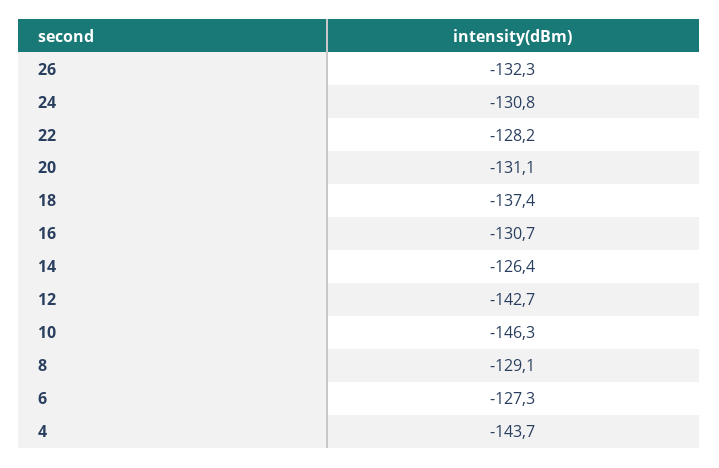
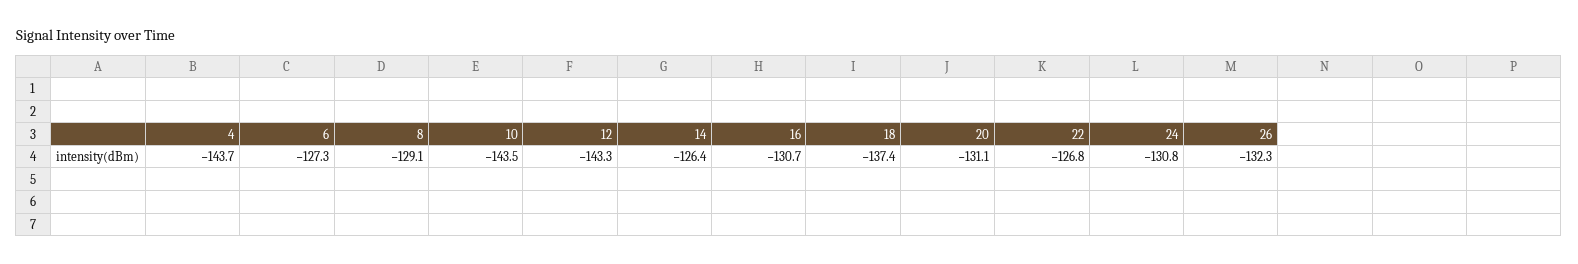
22: -128.2 -> -126.8
12: -142.7 -> -143.3
10: -146.3 -> -143.5

